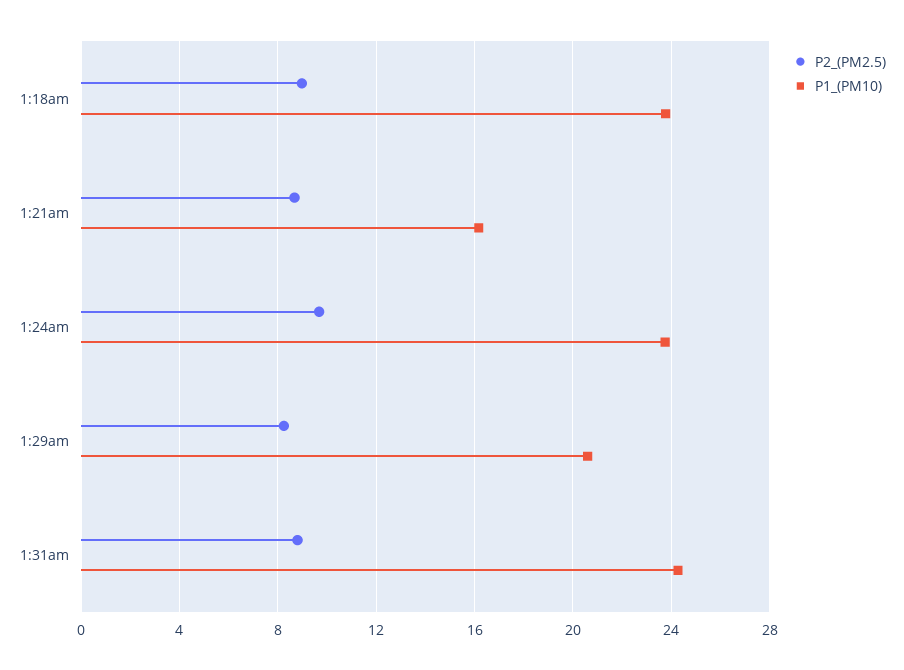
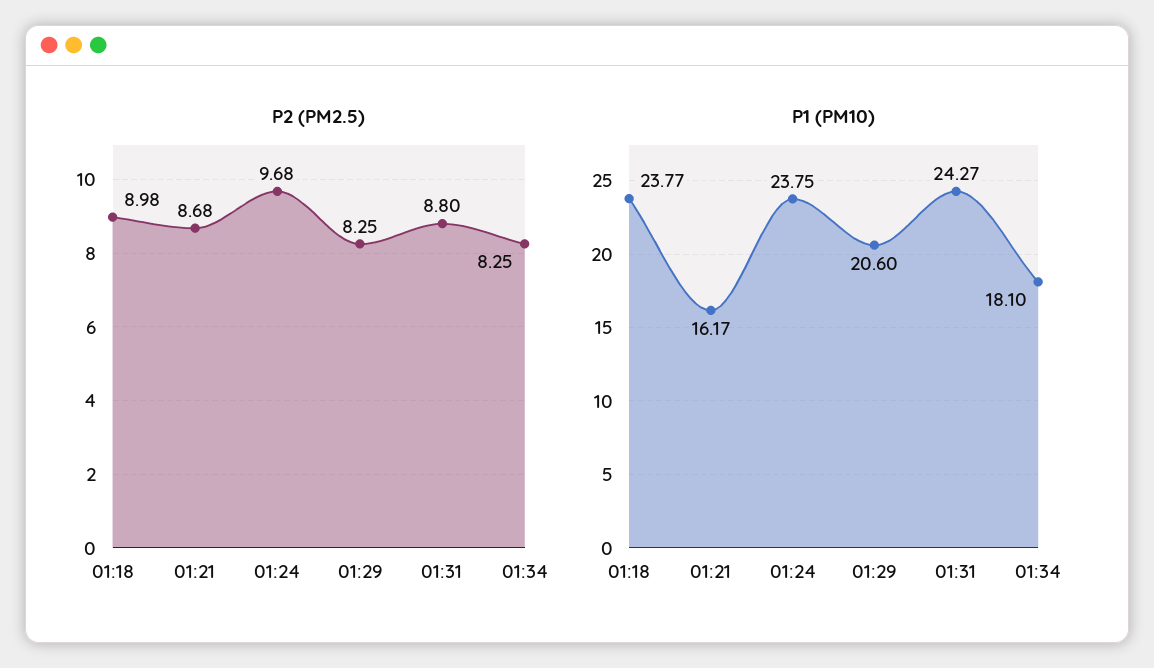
P2_(PM2.5), 01:34: none -> 8.25
P1_(PM10), 01:34: none -> 18.1

